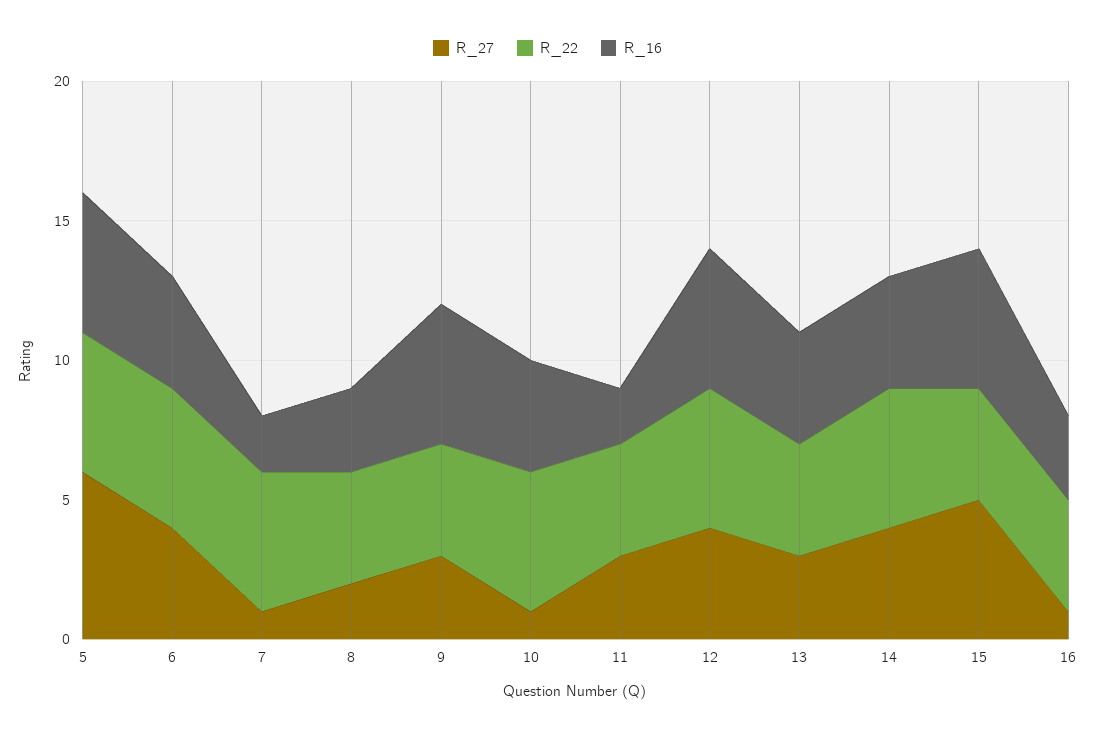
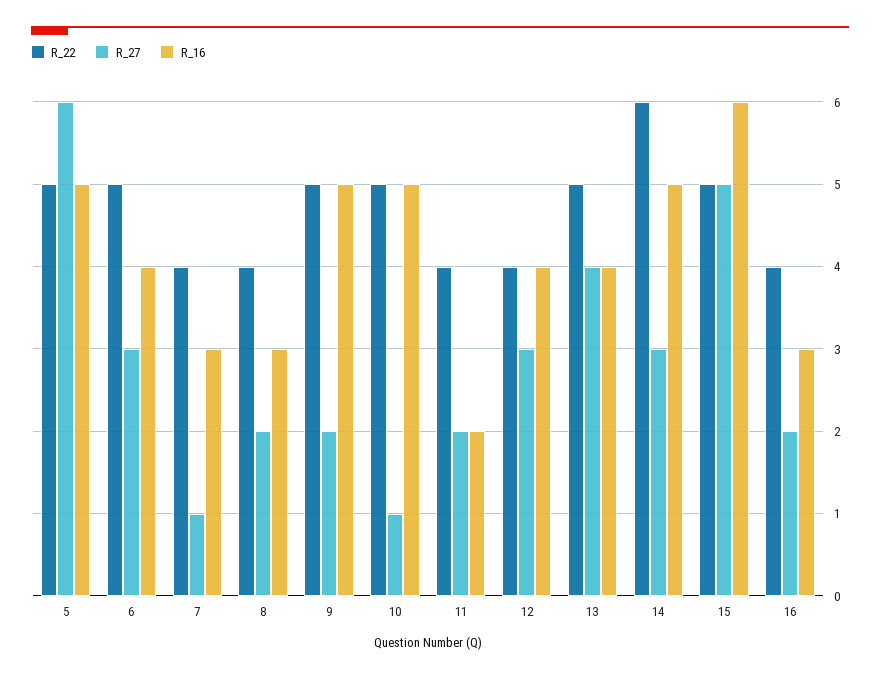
R_27, 6: 4 -> 3
R_22, 7: 5 -> 4
R_16, 7: 2 -> 3
R_27, 9: 3 -> 2
R_22, 9: 4 -> 5
R_16, 10: 4 -> 5
R_27, 11: 3 -> 2
R_27, 12: 4 -> 3
R_22, 12: 5 -> 4
R_16, 12: 5 -> 4
R_27, 13: 3 -> 4
R_22, 13: 4 -> 5
R_27, 14: 4 -> 3
R_22, 14: 5 -> 6
R_16, 14: 4 -> 5
R_22, 15: 4 -> 5
R_16, 15: 5 -> 6
R_27, 16: 1 -> 2

